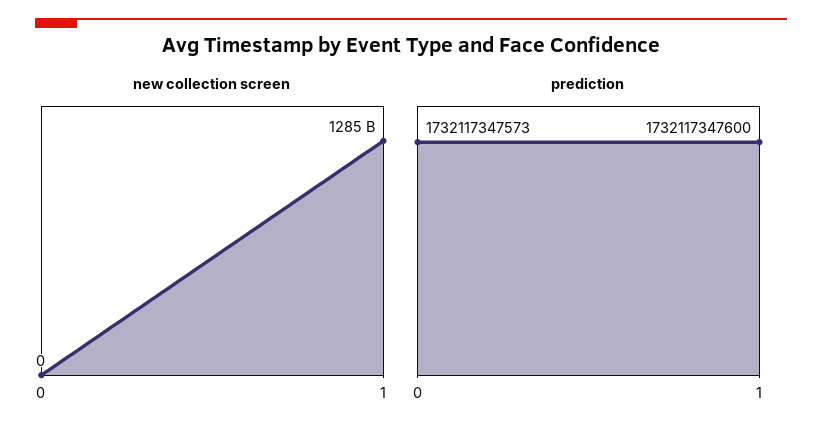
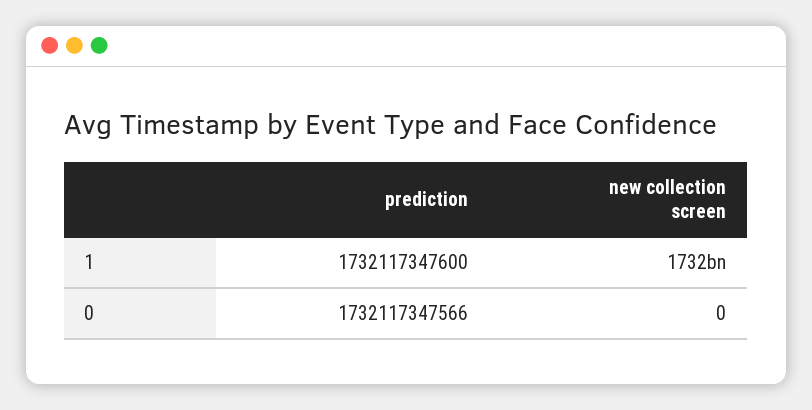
new collection screen, 1: 1285000000000 -> 1732000000000
prediction, 0: 1732117347573 -> 1732117347566

